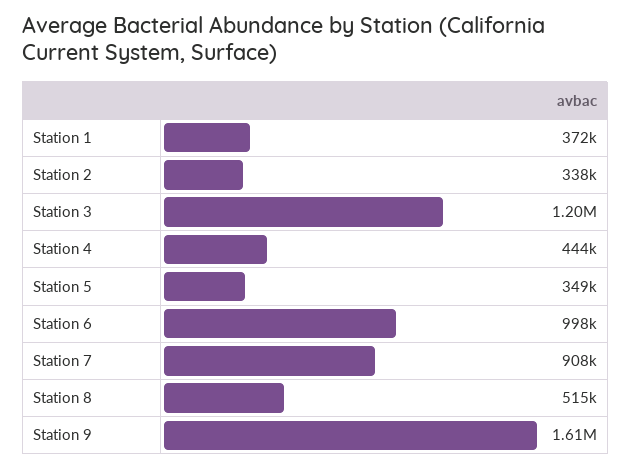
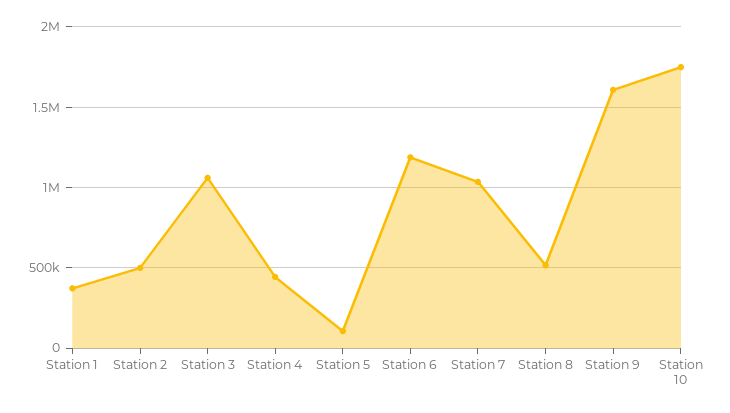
Station 2: 338000 -> 500000
Station 3: 1200000 -> 1050000
Station 5: 349000 -> 100000
Station 6: 998000 -> 1200000
Station 7: 908000 -> 1050000
Station 10: none -> 1750000

